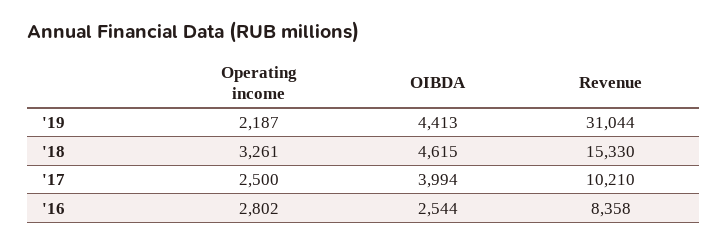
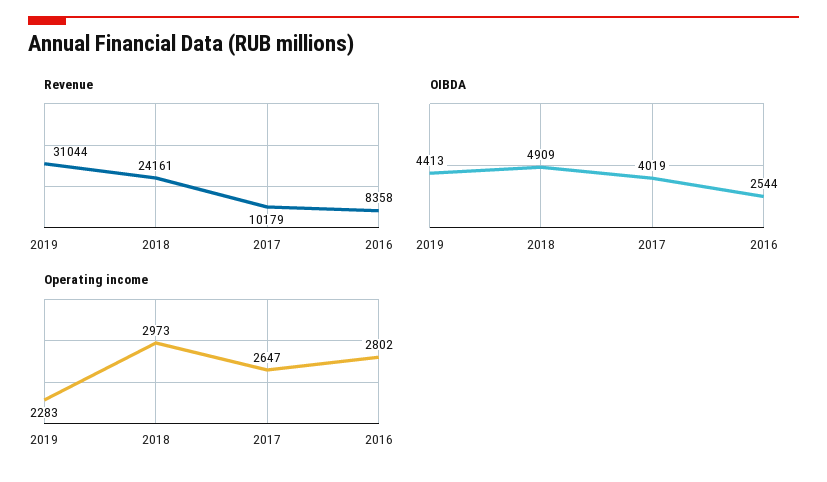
Operating income, '19: 2187 -> 2283
Operating income, '18: 3261 -> 2973
OIBDA, '18: 4615 -> 4909
Revenue, '18: 15330 -> 24161
Operating income, '17: 2500 -> 2647
OIBDA, '17: 3994 -> 4019
Revenue, '17: 10210 -> 10179

